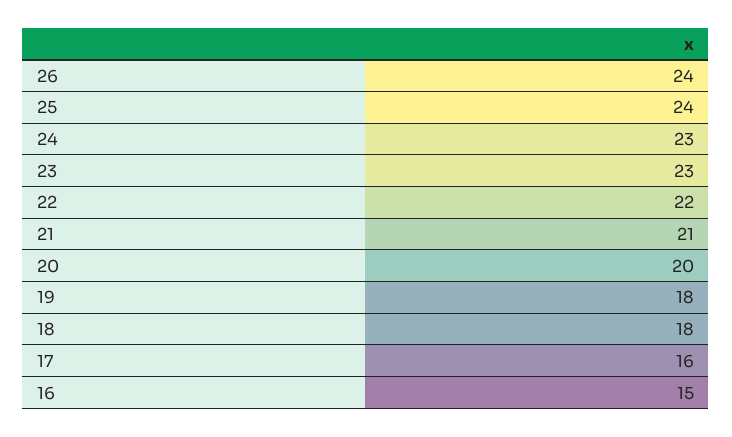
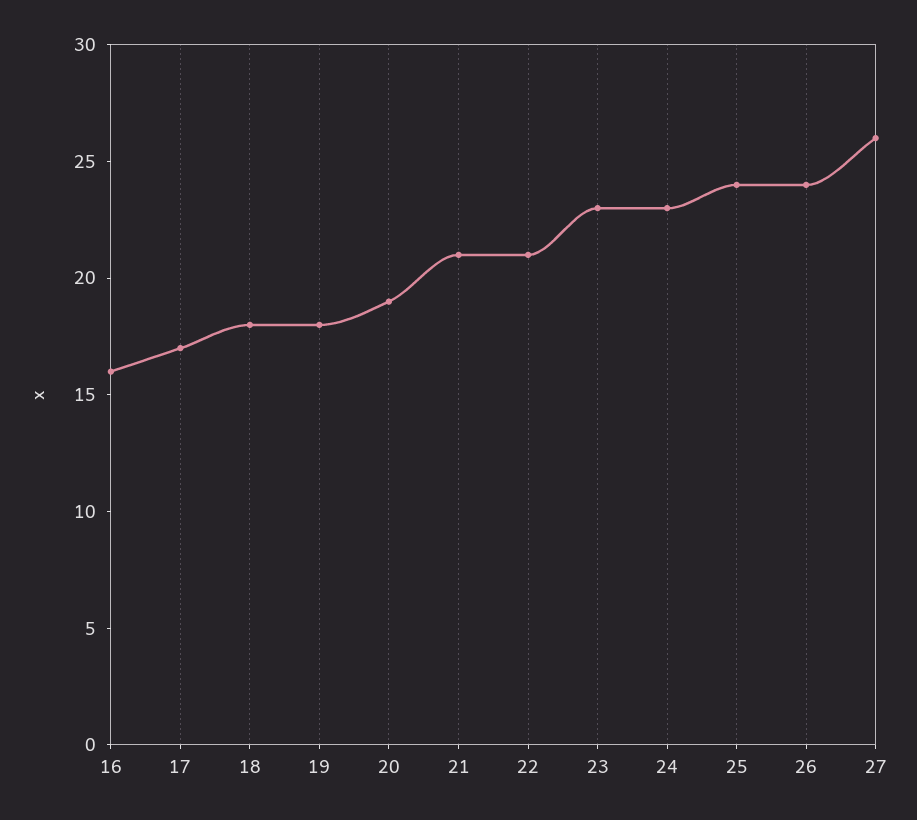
22: 22 -> 21
20: 20 -> 19
17: 16 -> 17
16: 15 -> 16
27: none -> 26

